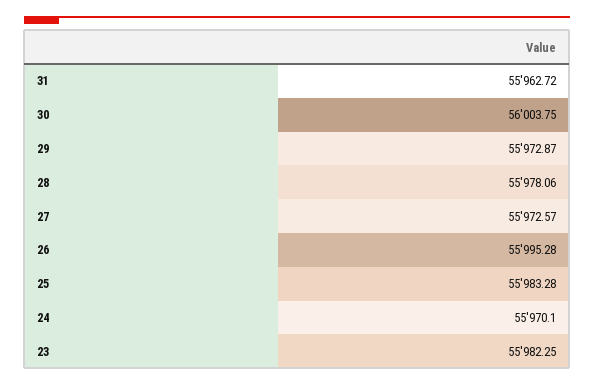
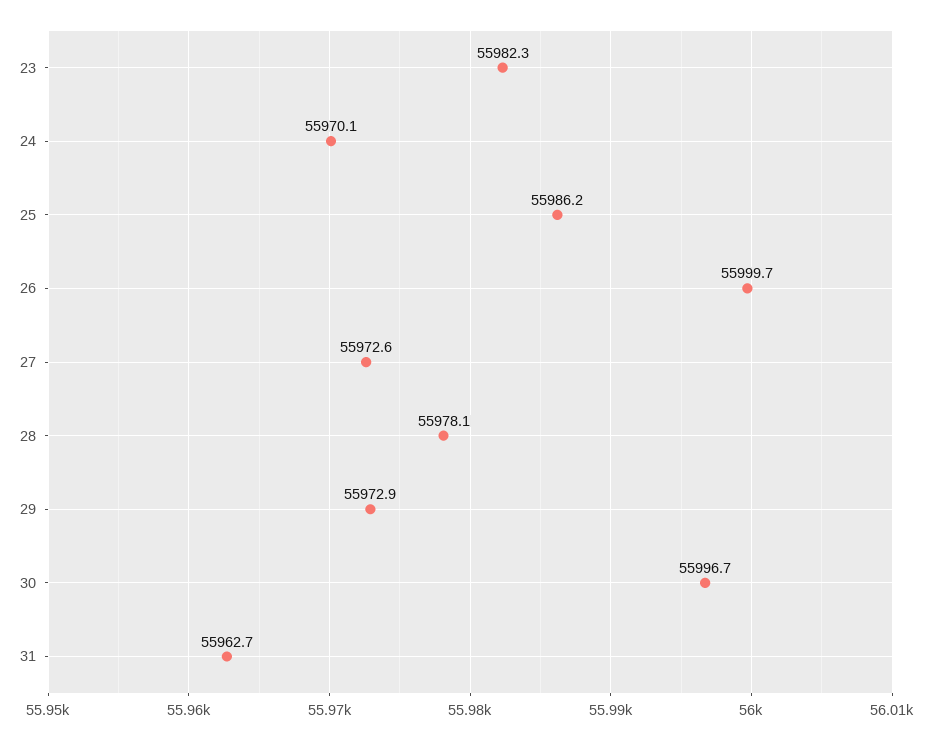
30: 56003.75 -> 55996.7
26: 55995.28 -> 55999.7
25: 55983.28 -> 55986.2

